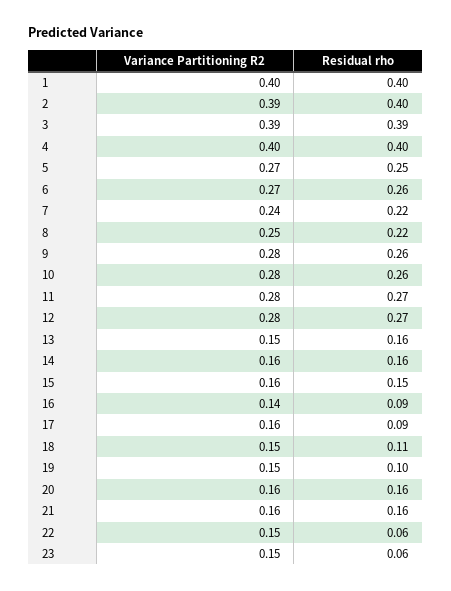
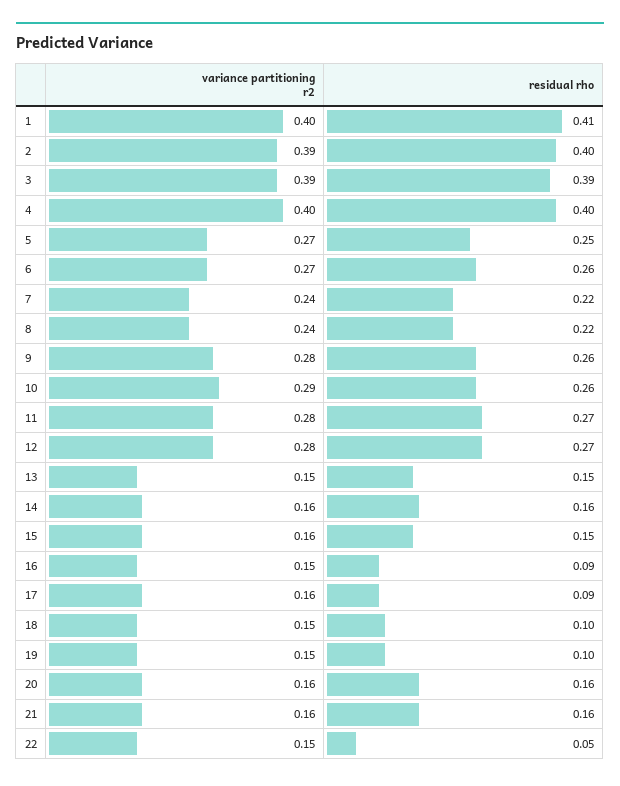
Residual rho, 1: 0.4 -> 0.41
Variance Partitioning R2, 8: 0.25 -> 0.24
Variance Partitioning R2, 10: 0.28 -> 0.29
Residual rho, 13: 0.16 -> 0.15
Variance Partitioning R2, 16: 0.14 -> 0.15
Residual rho, 18: 0.11 -> 0.1
Residual rho, 22: 0.06 -> 0.05
Variance Partitioning R2, 23: 0.15 -> none
Residual rho, 23: 0.06 -> none

